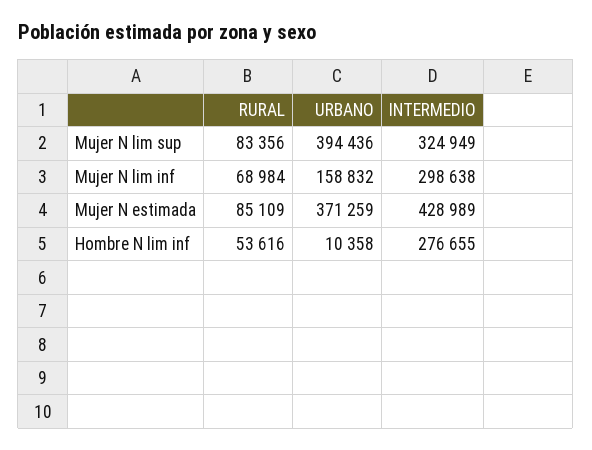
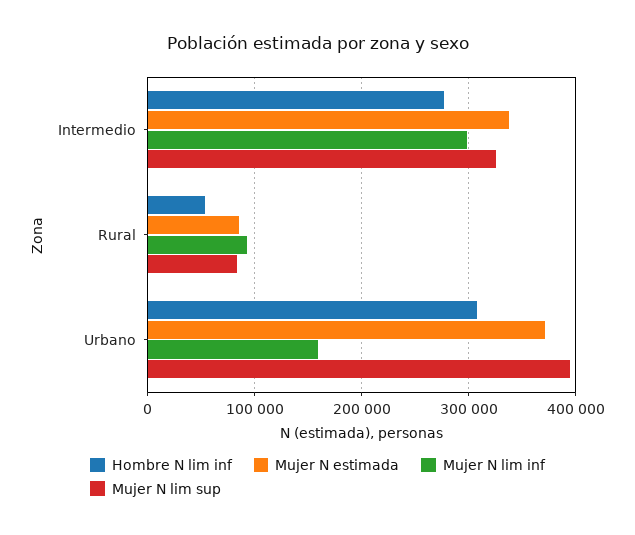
Mujer N lim inf, RURAL: 68984 -> 90000
Mujer N estimada, INTERMEDIO: 428989 -> 340000
Hombre N lim inf, URBANO: 10358 -> 310000

